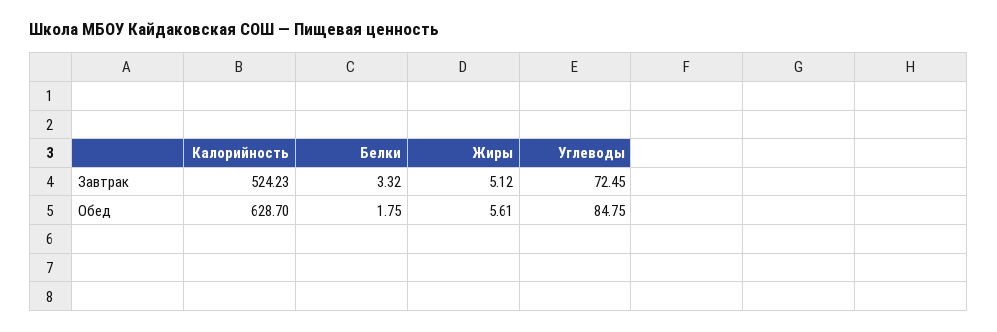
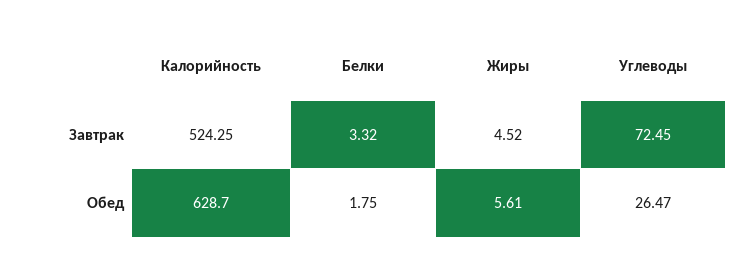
Калорийность, Завтрак: 524.23 -> 524.25
Жиры, Завтрак: 5.12 -> 4.52
Углеводы, Обед: 84.75 -> 26.47

